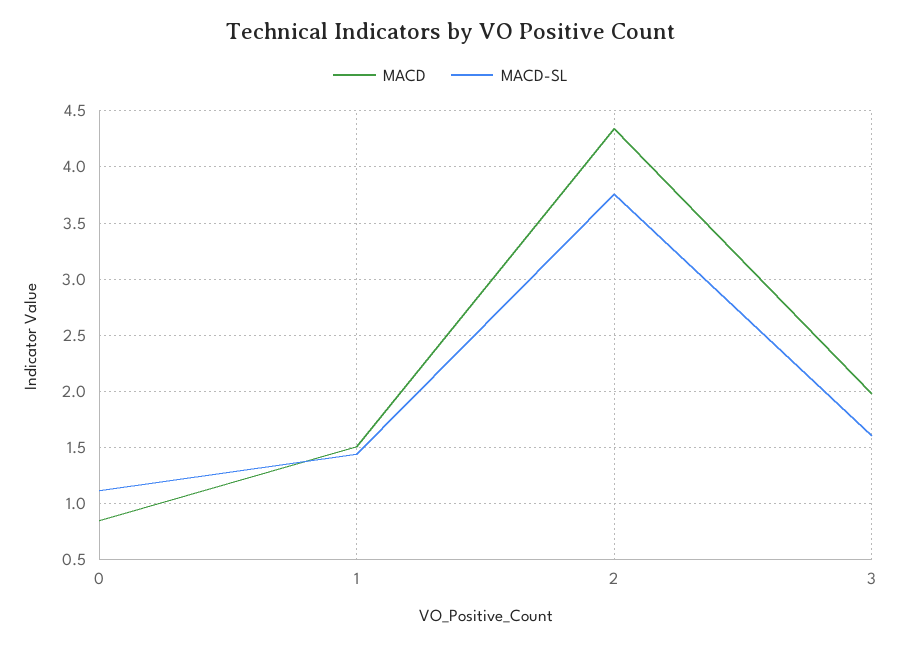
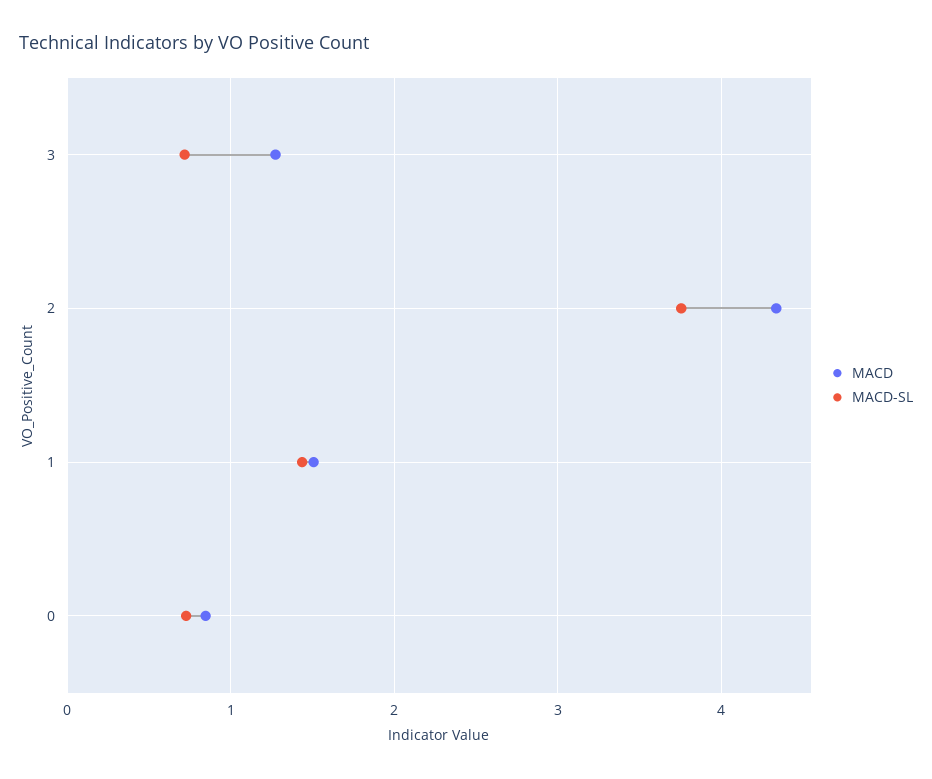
MACD-SL, 0: 1.1 -> 0.7
MACD, 3: 2 -> 1.3
MACD-SL, 3: 1.6 -> 0.7

